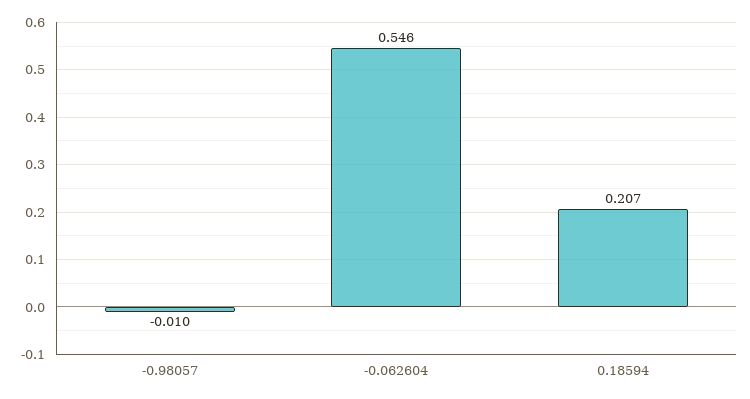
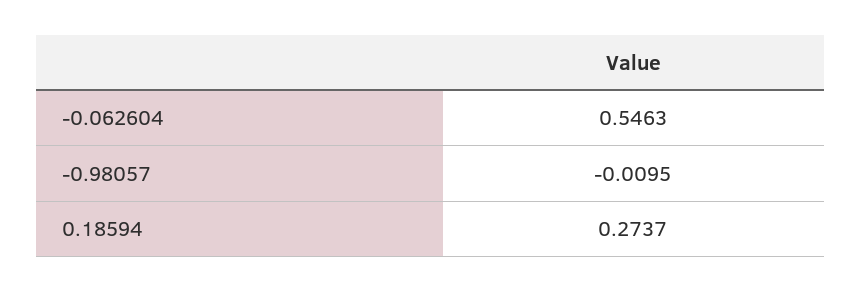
0.18594: 0.207 -> 0.2737

